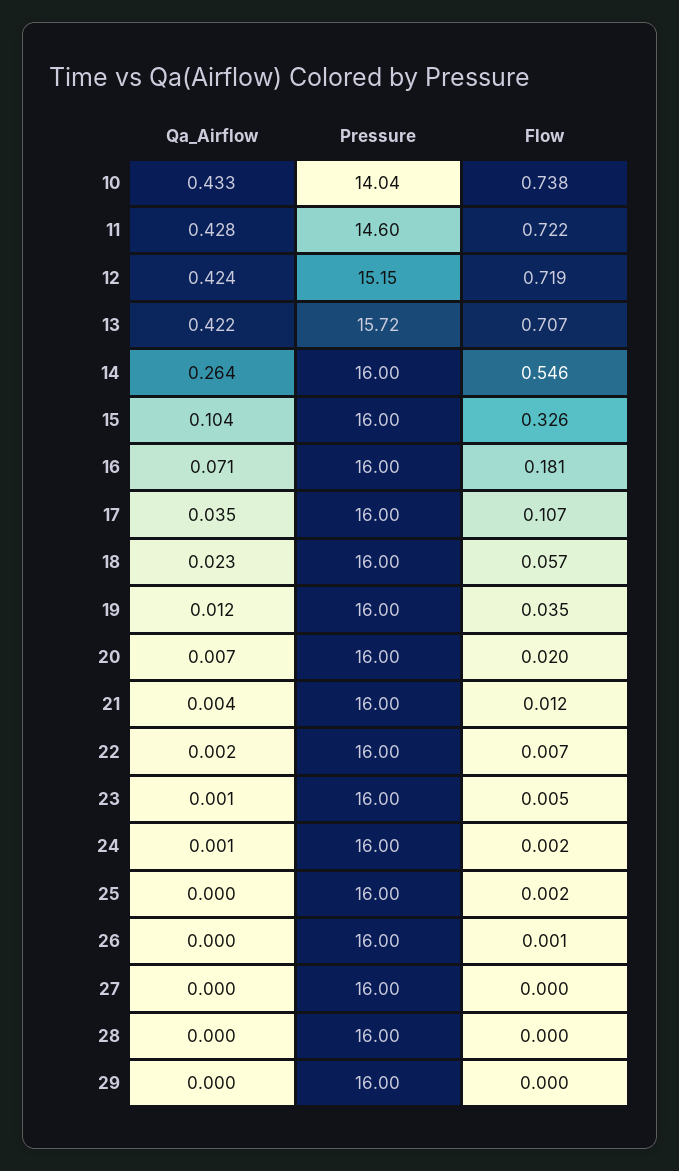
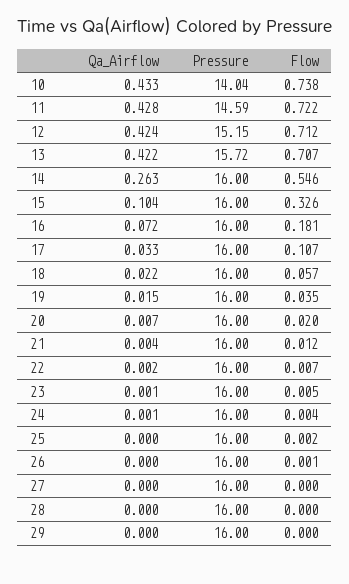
Pressure, 11: 14.6 -> 14.59
Flow, 12: 0.719 -> 0.712
Qa_Airflow, 14: 0.264 -> 0.263
Qa_Airflow, 16: 0.071 -> 0.072
Qa_Airflow, 17: 0.035 -> 0.033
Qa_Airflow, 18: 0.023 -> 0.022
Qa_Airflow, 19: 0.012 -> 0.015
Flow, 24: 0.002 -> 0.004

